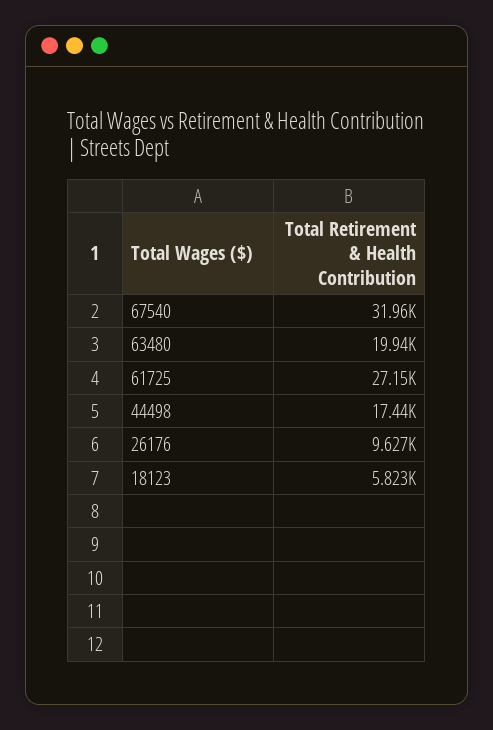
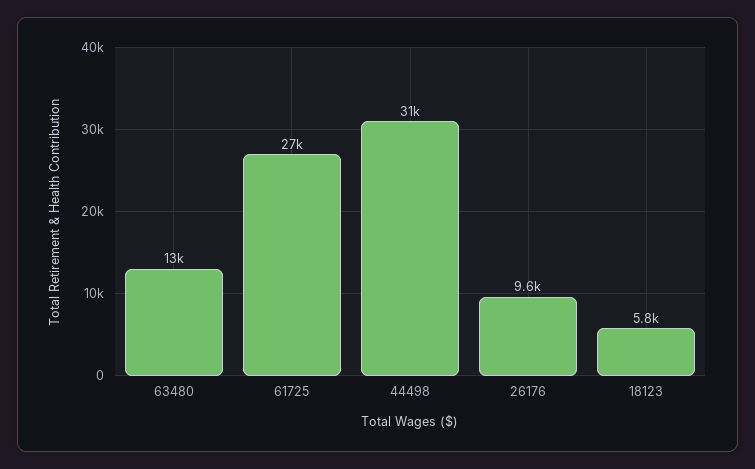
67540: 31960 -> none
63480: 19940 -> 13000
44498: 17440 -> 31000

